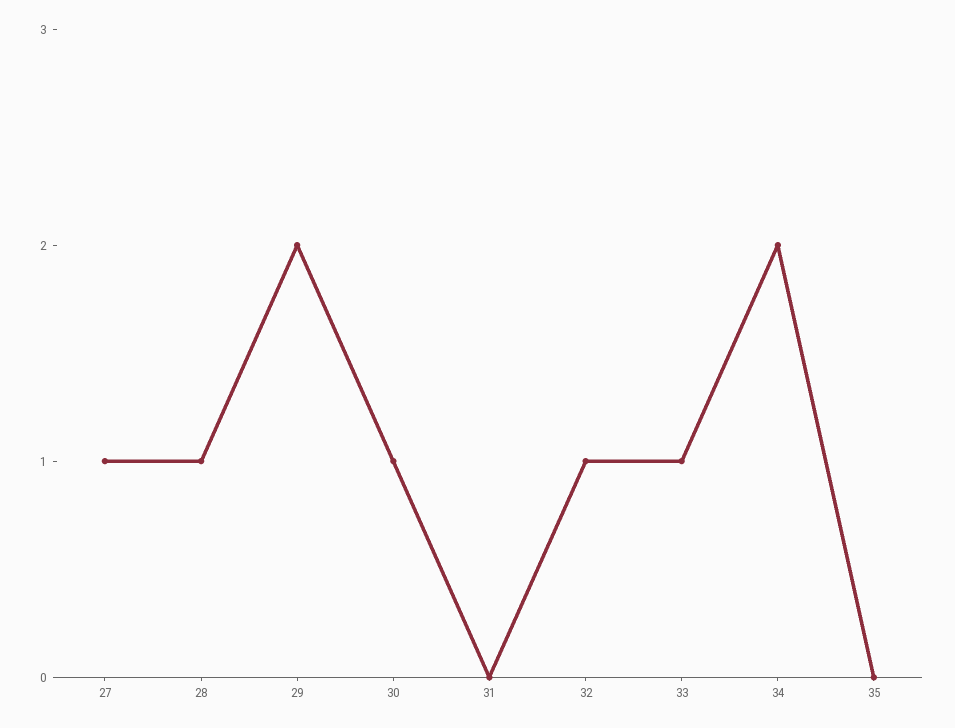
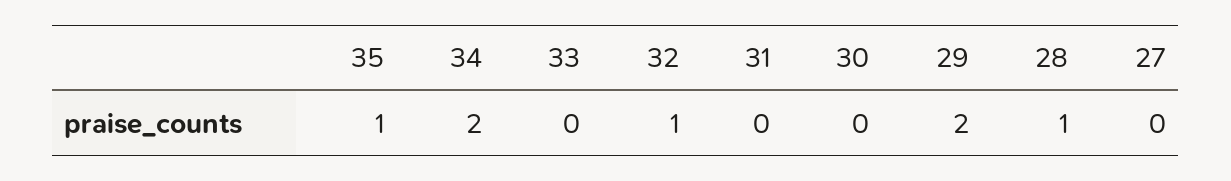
27: 1 -> 0
30: 1 -> 0
33: 1 -> 0
35: 0 -> 1

